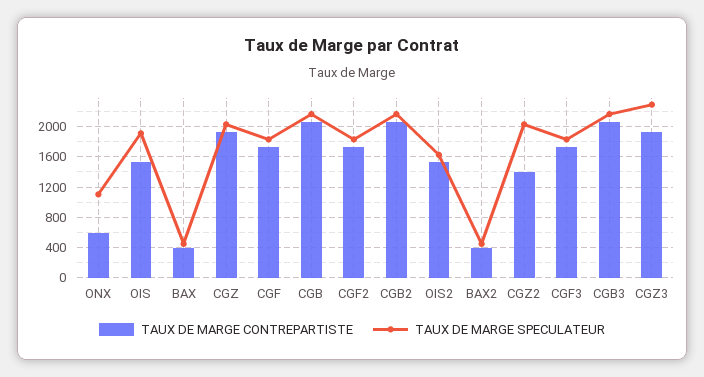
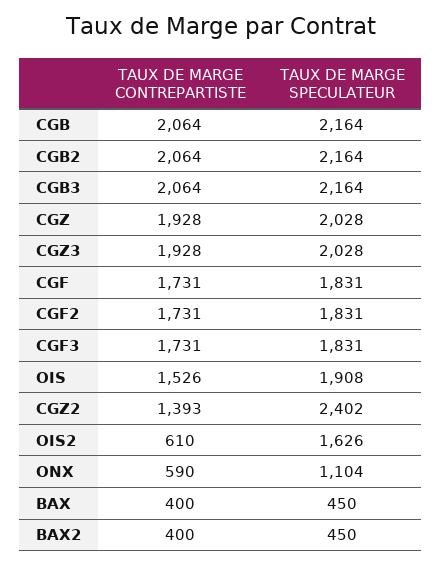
TAUX DE MARGE CONTREPARTISTE, OIS2: 1500 -> 610
TAUX DE MARGE SPECULATEUR, CGZ2: 2000 -> 2402
TAUX DE MARGE SPECULATEUR, CGZ3: 2300 -> 2028

